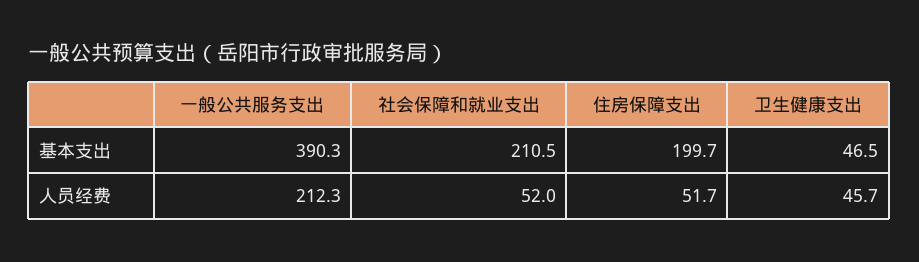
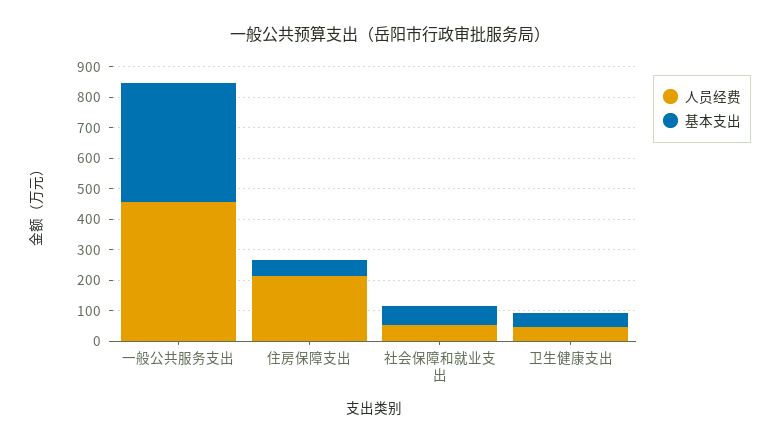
基本支出, 社会保障和就业支出: 210.5 -> 50
基本支出, 住房保障支出: 199.7 -> 50
人员经费, 一般公共服务支出: 212.3 -> 450
人员经费, 住房保障支出: 51.7 -> 200

